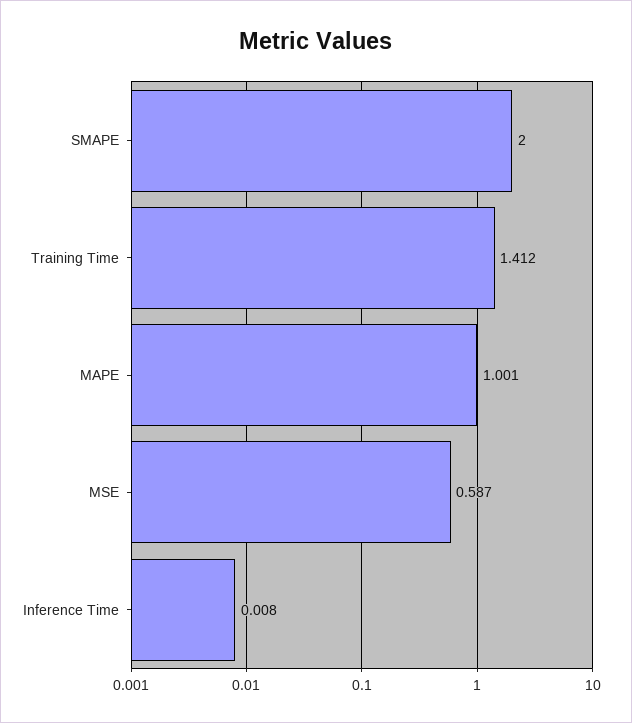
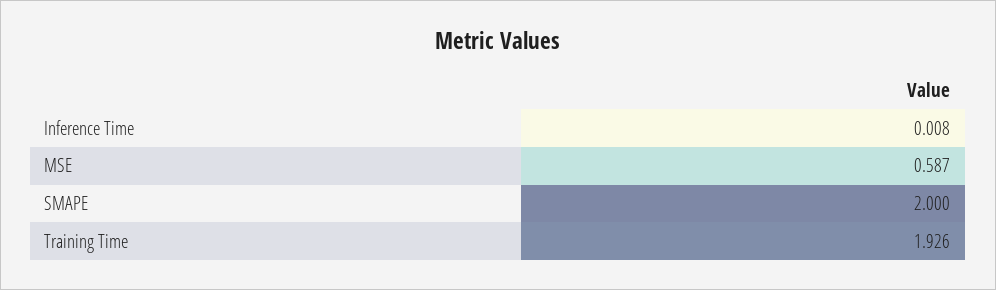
Training Time: 1.412 -> 1.926
MAPE: 1.001 -> none

